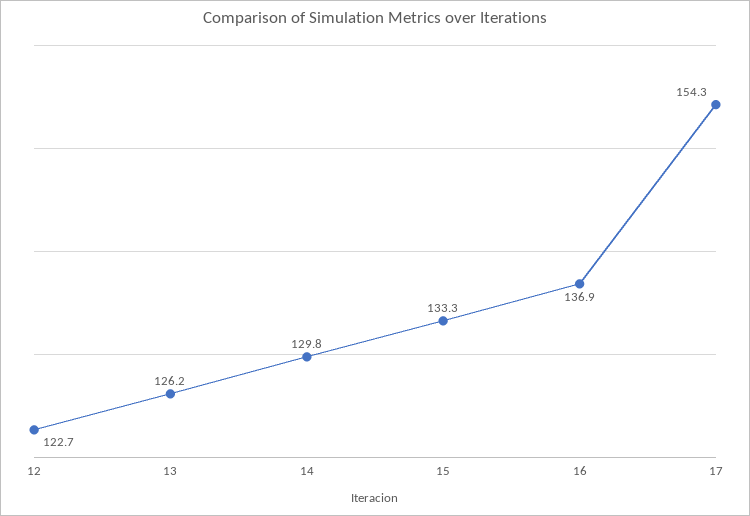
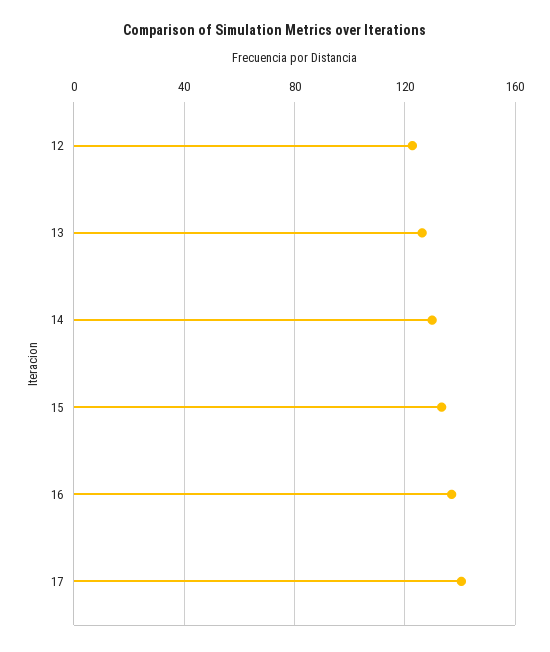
17: 154.3 -> 140

